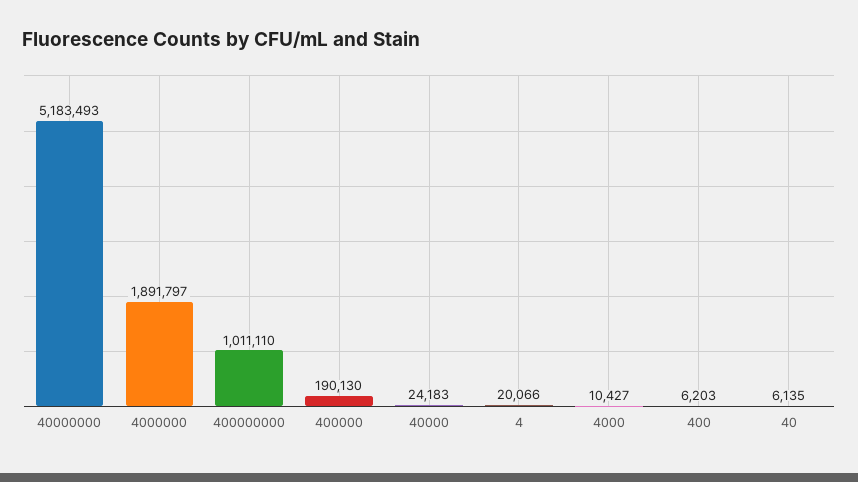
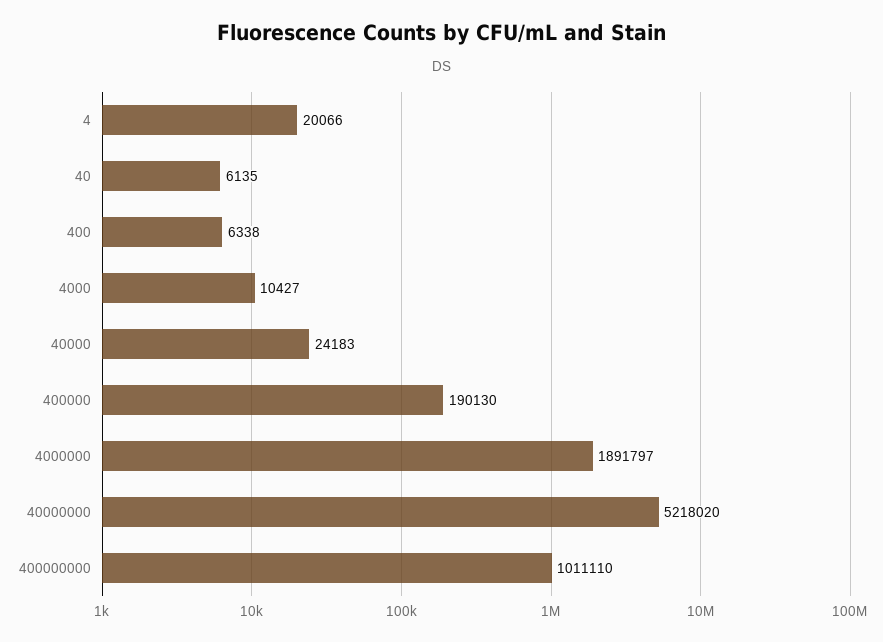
40000000: 5183493 -> 5218020
400: 6203 -> 6338

